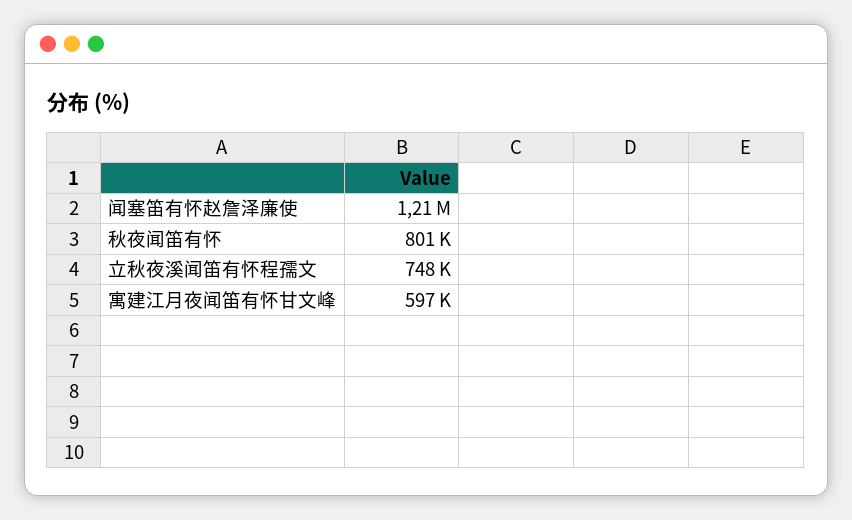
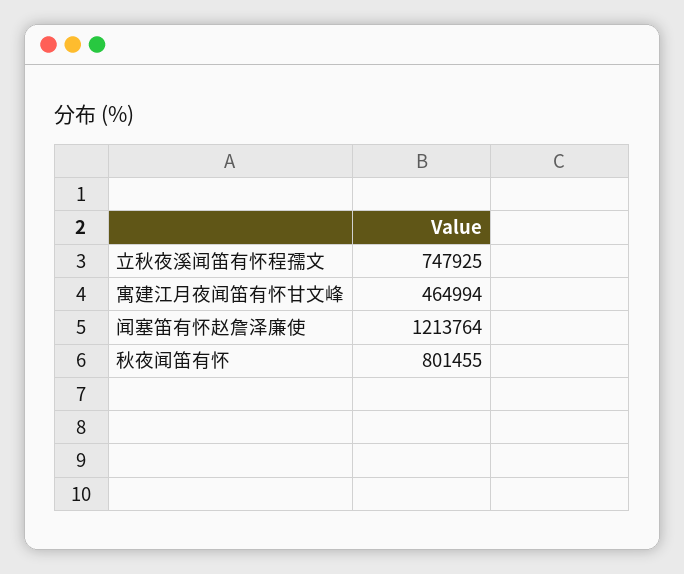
寓建江月夜闻笛有怀甘文峰: 597000 -> 464994

